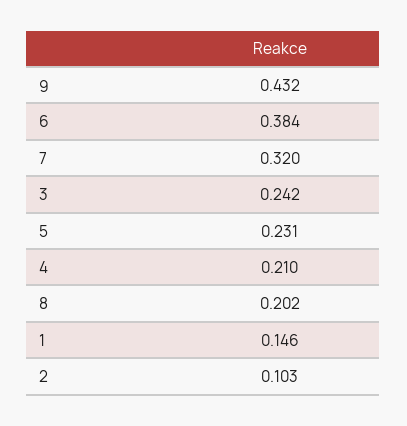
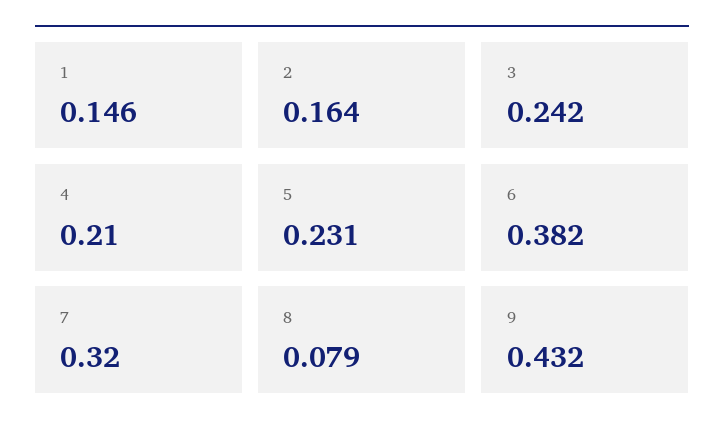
6: 0.384 -> 0.382
8: 0.202 -> 0.079
2: 0.103 -> 0.164

